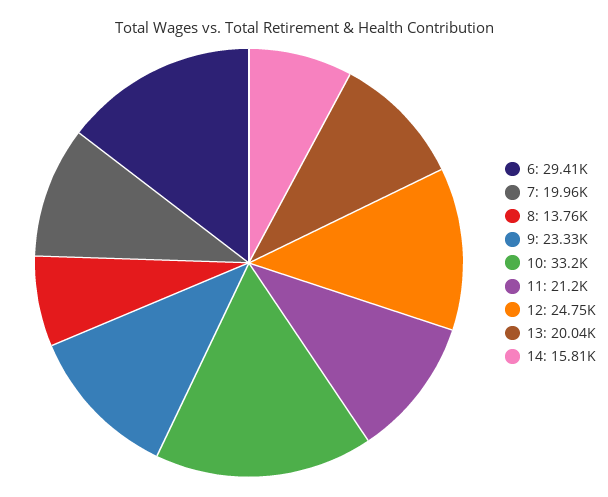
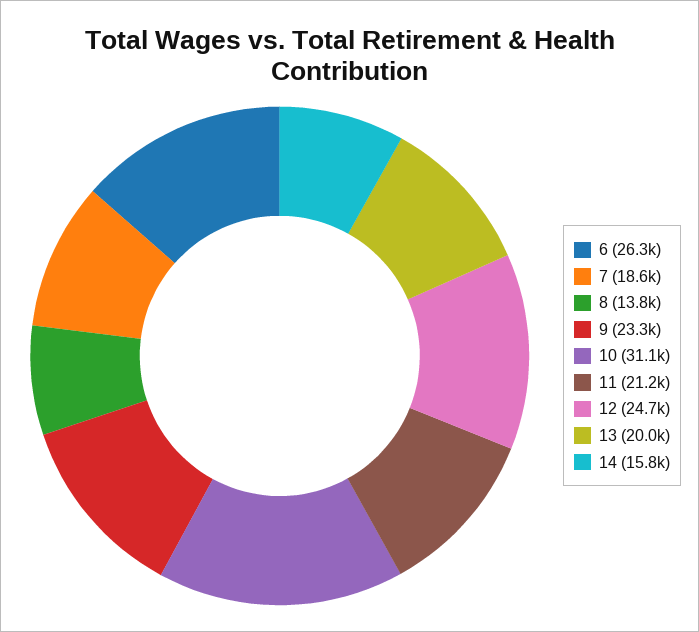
6: 29410 -> 26300
7: 19960 -> 18600
10: 33200 -> 31100

